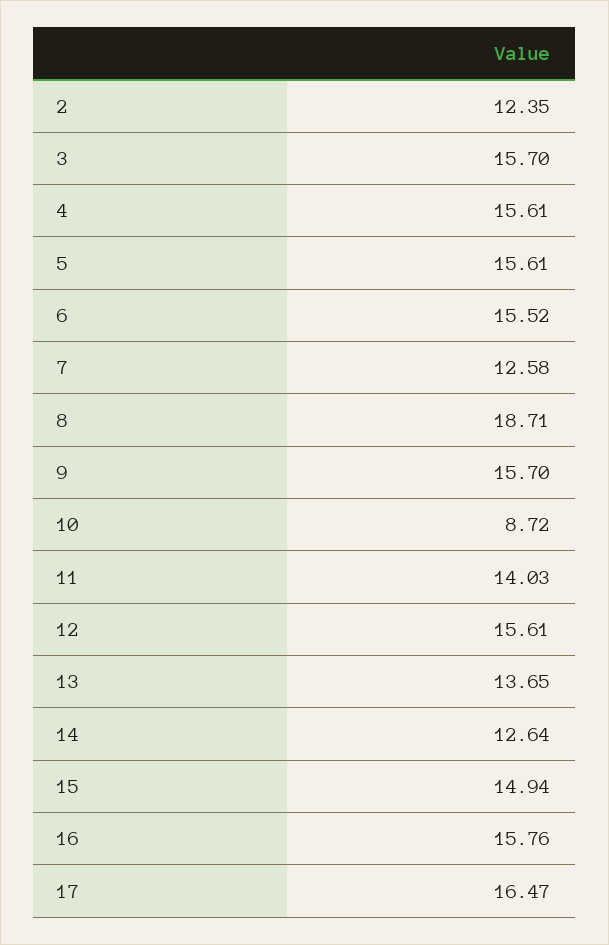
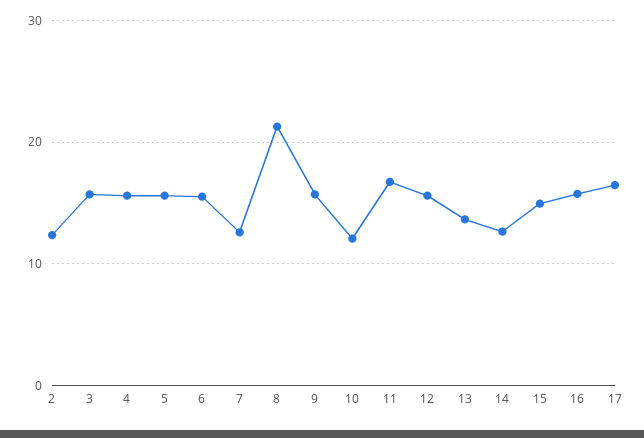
8: 18.71 -> 21
10: 8.72 -> 12
11: 14.03 -> 17

